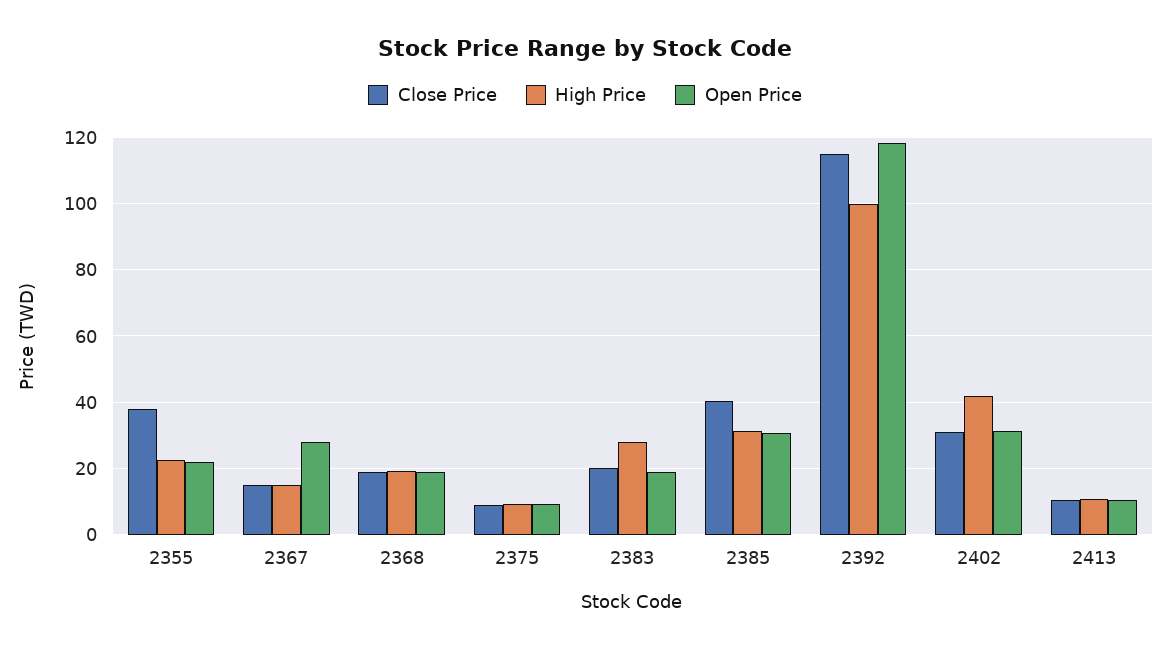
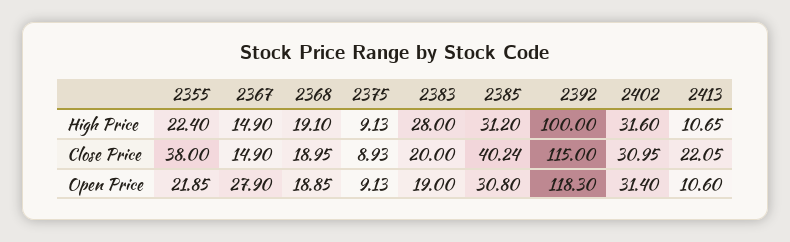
High Price, 2402: 42 -> 31.6
Close Price, 2413: 10 -> 22.05

